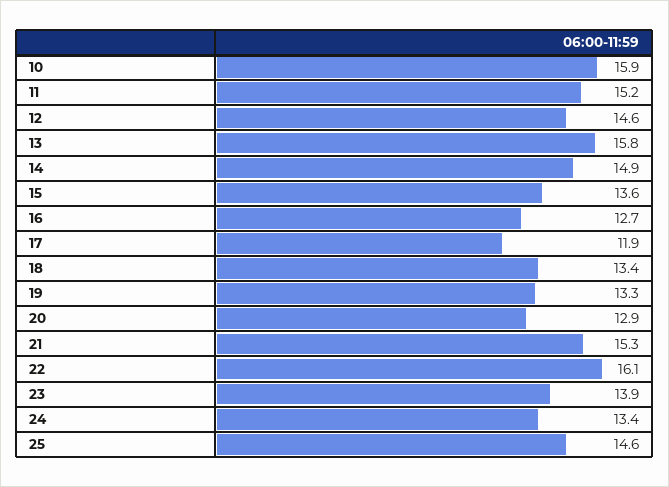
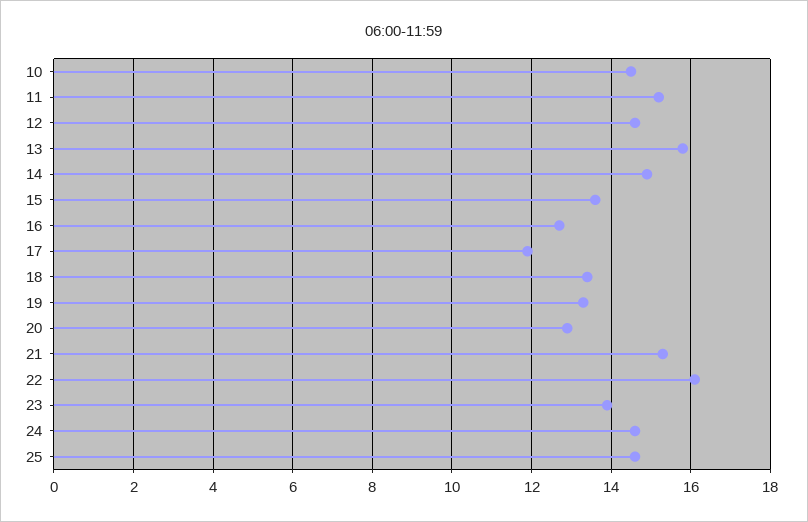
10: 15.9 -> 14.5
24: 13.4 -> 14.5

